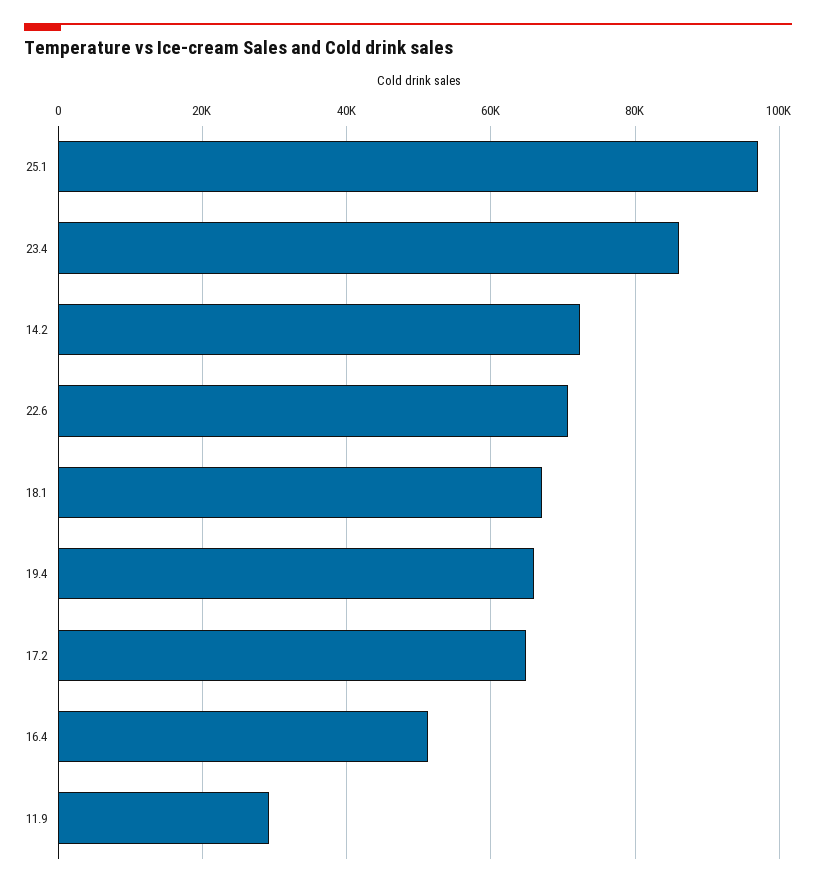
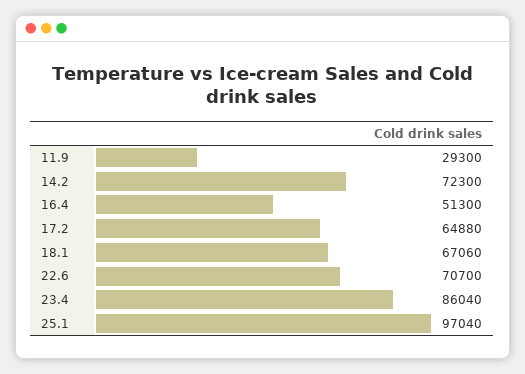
19.4: 66000 -> none

